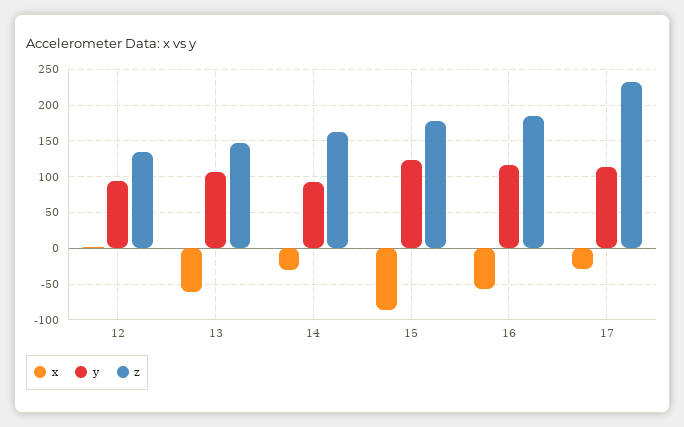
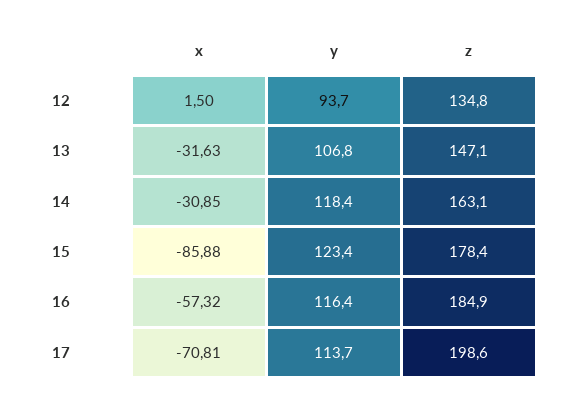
x, 13: -60 -> -31.63
y, 14: 90 -> 118.4
x, 17: -30 -> -70.81
z, 17: 230 -> 198.6

